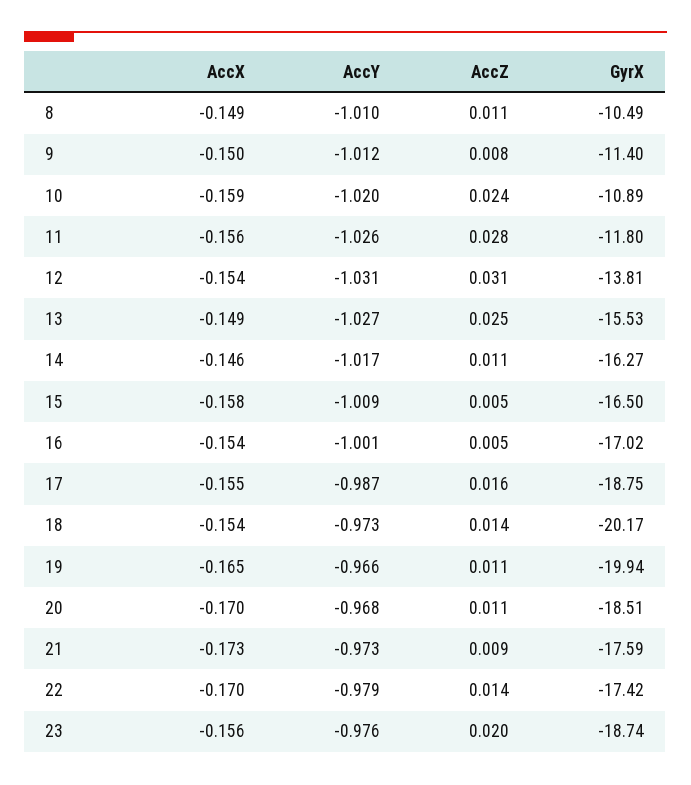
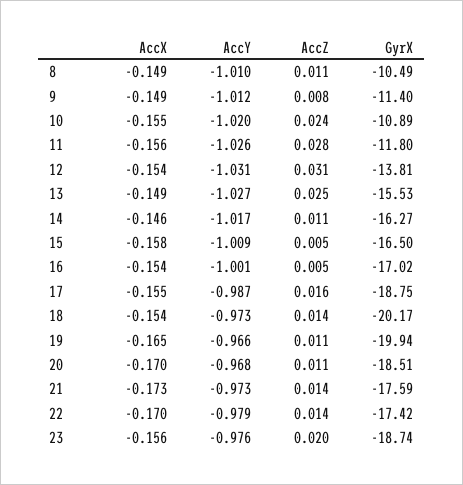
AccX, 9: -0.15 -> -0.149
AccX, 10: -0.159 -> -0.155
AccZ, 21: 0.009 -> 0.014

